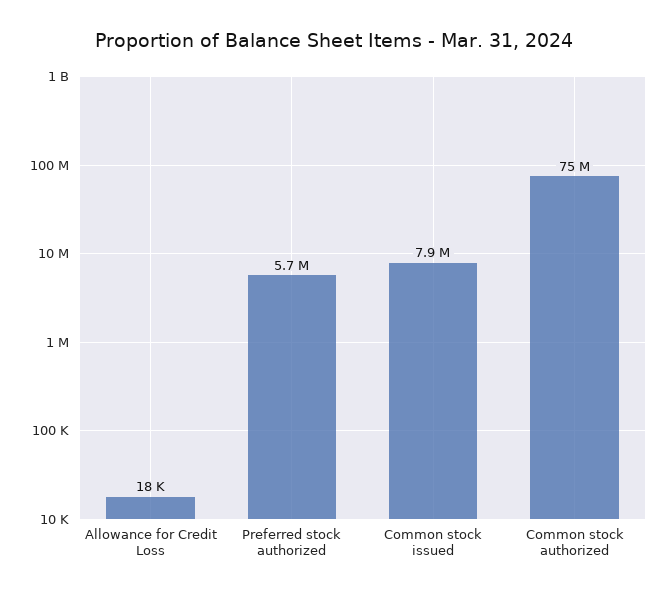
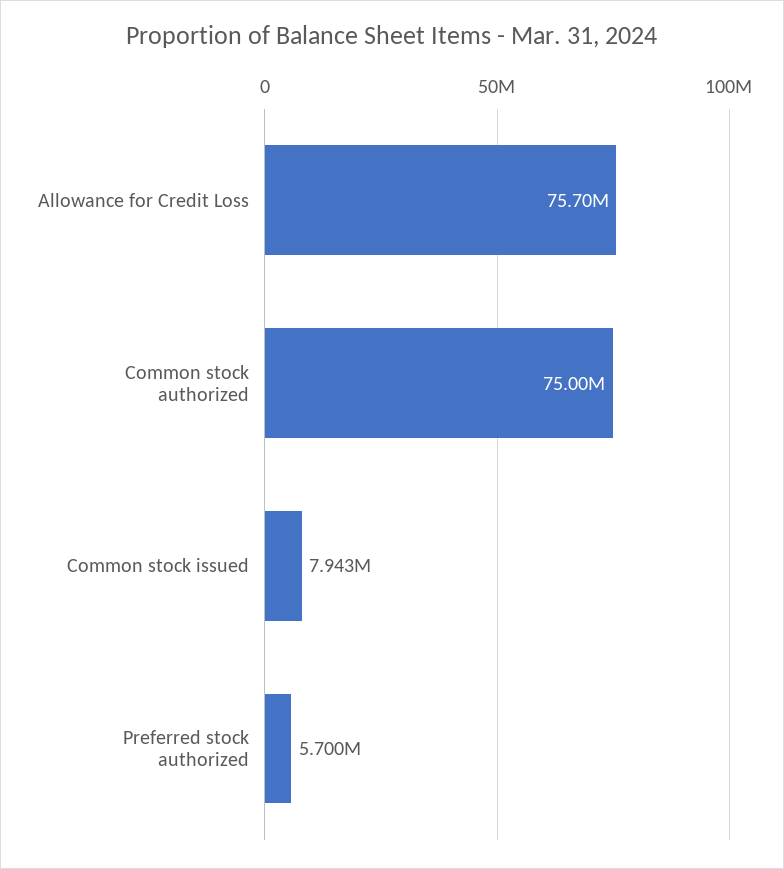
Allowance for Credit Loss: 18000 -> 75700000

